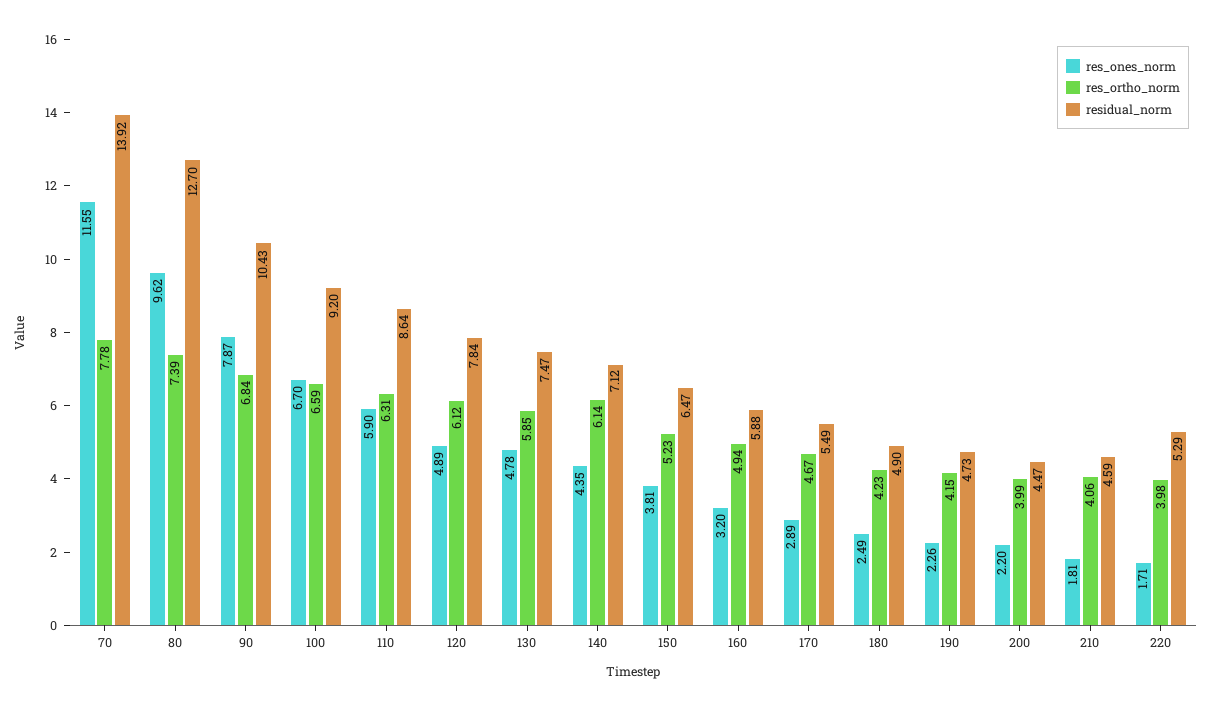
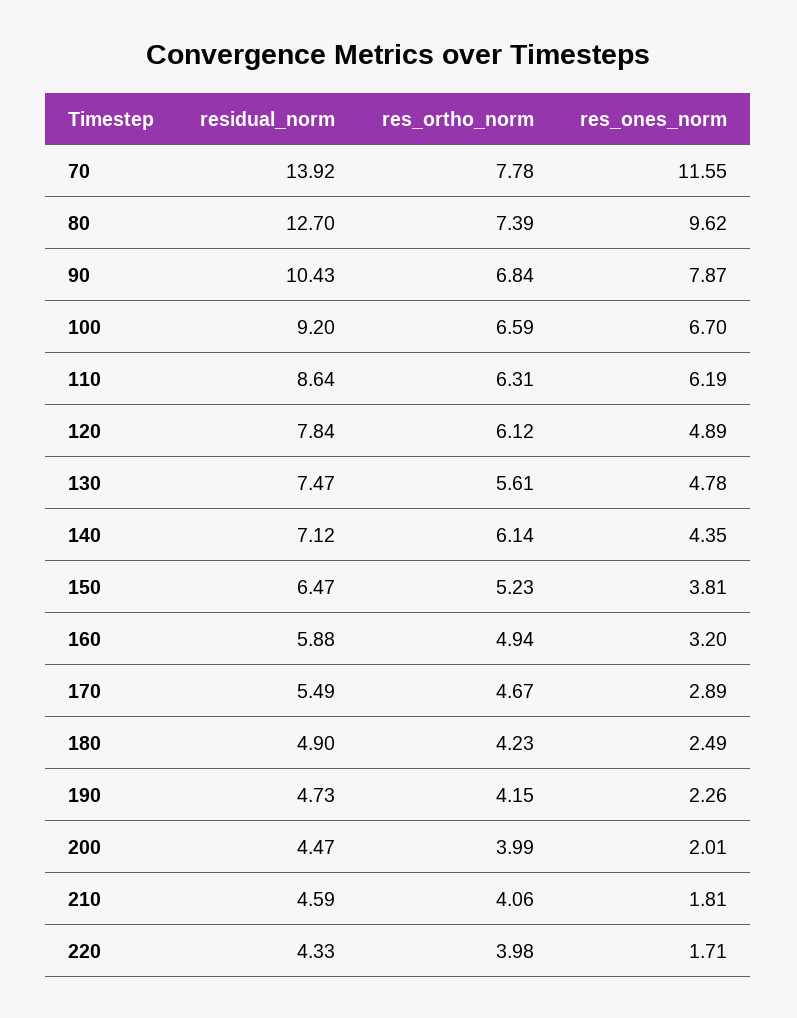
res_ones_norm, 110: 5.9 -> 6.19
res_ortho_norm, 130: 5.85 -> 5.61
res_ones_norm, 200: 2.2 -> 2.01
residual_norm, 220: 5.29 -> 4.33

